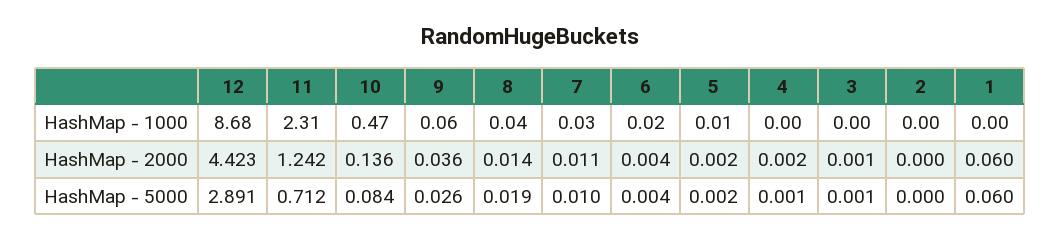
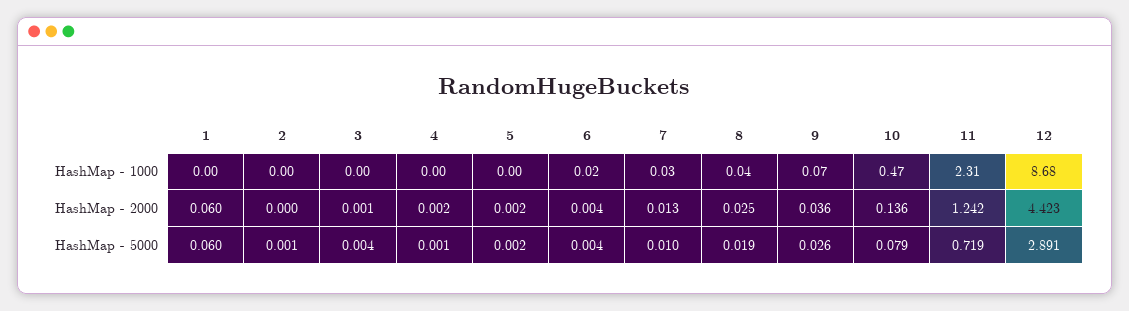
9, HashMap - 1000: 0.06 -> 0.07
5, HashMap - 1000: 0.01 -> 0
8, HashMap - 2000: 0.014 -> 0.025
7, HashMap - 2000: 0.011 -> 0.013
11, HashMap - 5000: 0.712 -> 0.719
10, HashMap - 5000: 0.084 -> 0.079
3, HashMap - 5000: 0.001 -> 0.004
2, HashMap - 5000: 0 -> 0.001

